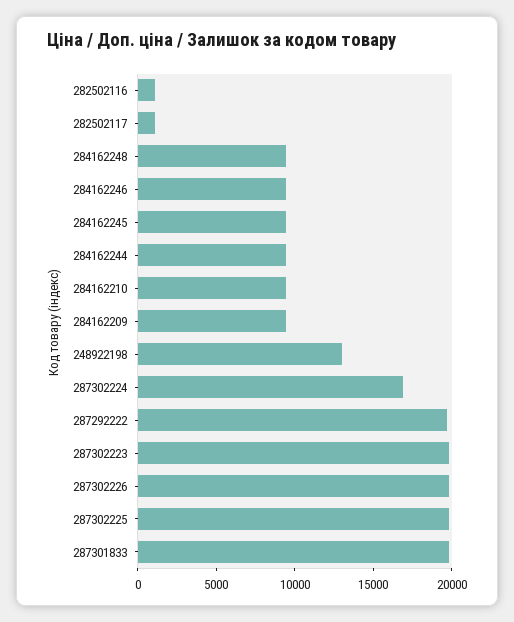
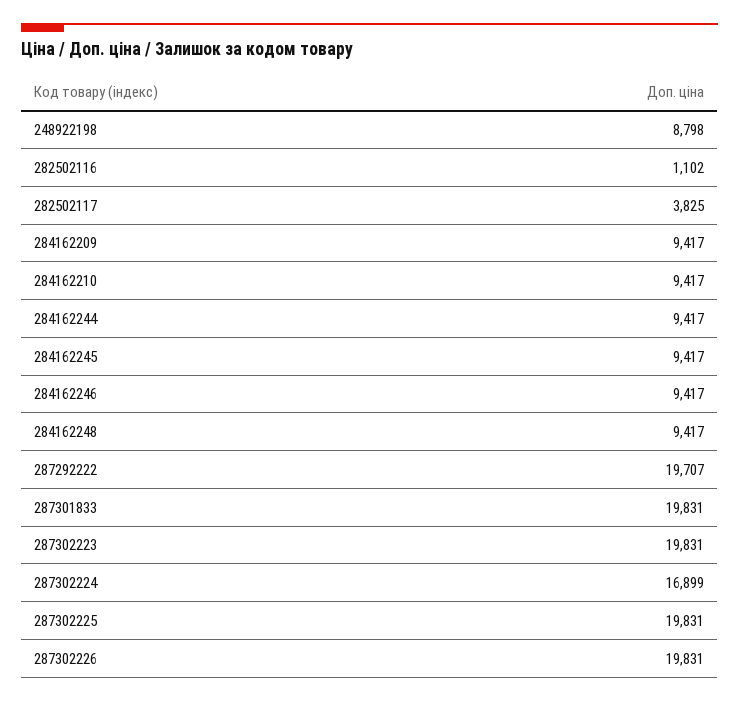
282502117: 1000 -> 3825
248922198: 13000 -> 8798

